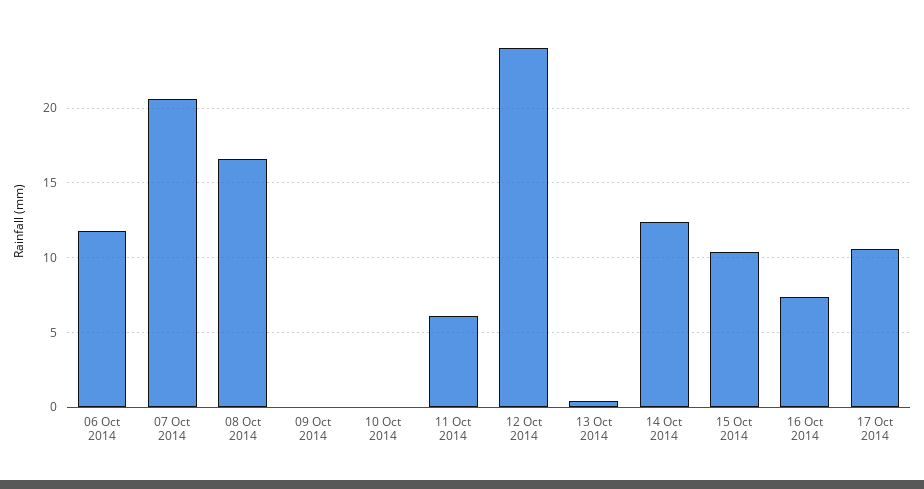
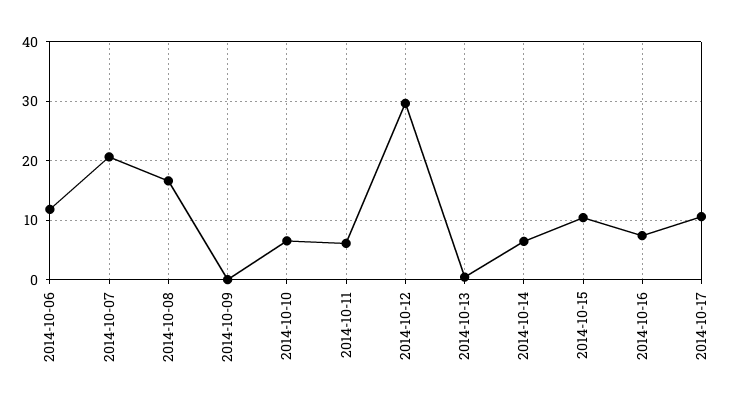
10 Oct 2014: 0 -> 6
12 Oct 2014: 24 -> 30
14 Oct 2014: 12.5 -> 6

